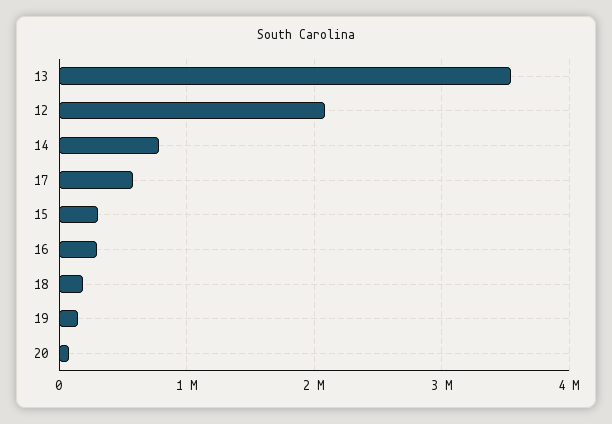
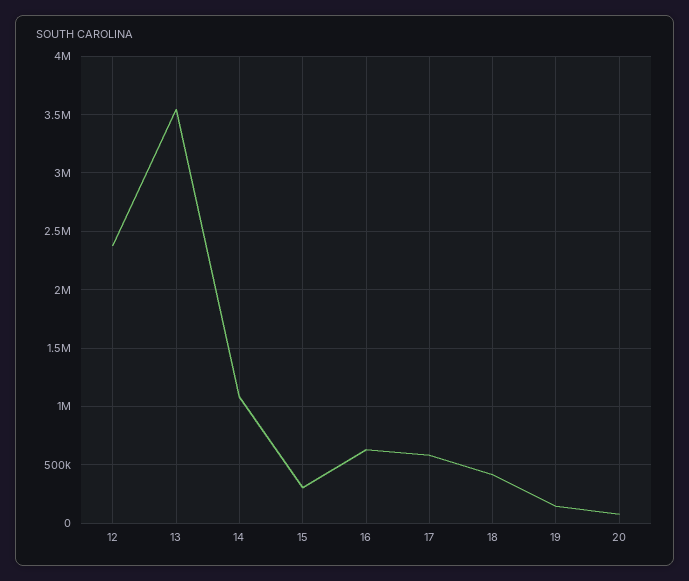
12: 2100000 -> 2400000
14: 800000 -> 1100000
16: 300000 -> 600000
18: 200000 -> 400000

